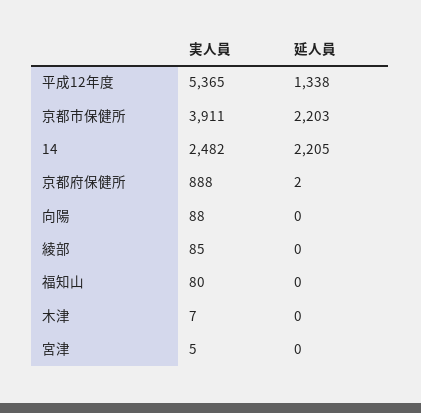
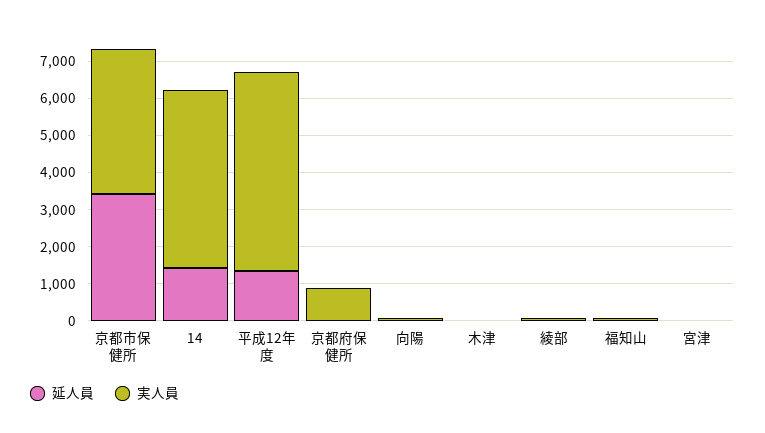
延人員, 京都市保健所: 2203 -> 3500
実人員, 14: 2482 -> 4750
延人員, 14: 2205 -> 1500

